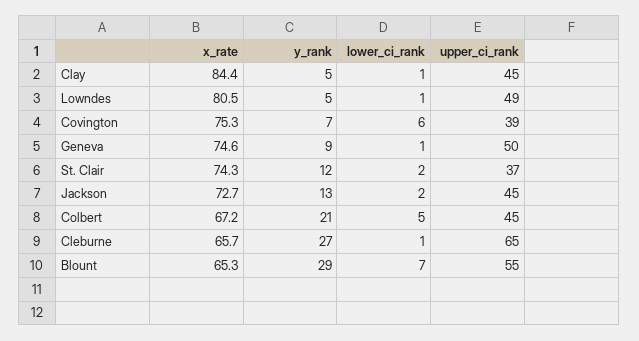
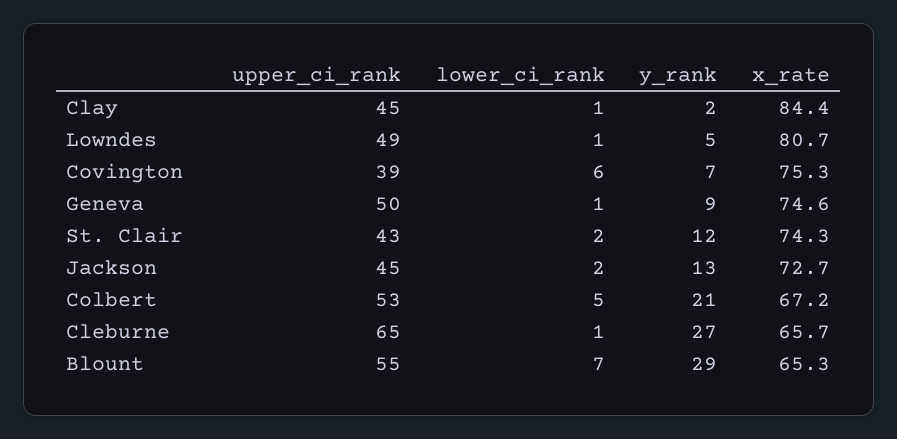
y_rank, Clay: 5 -> 2
x_rate, Lowndes: 80.5 -> 80.7
upper_ci_rank, St. Clair: 37 -> 43
upper_ci_rank, Colbert: 45 -> 53

